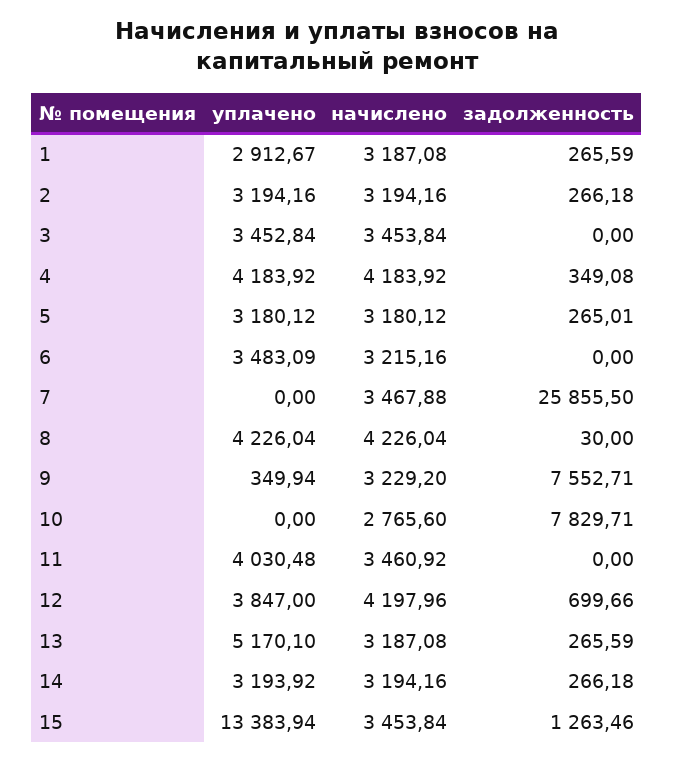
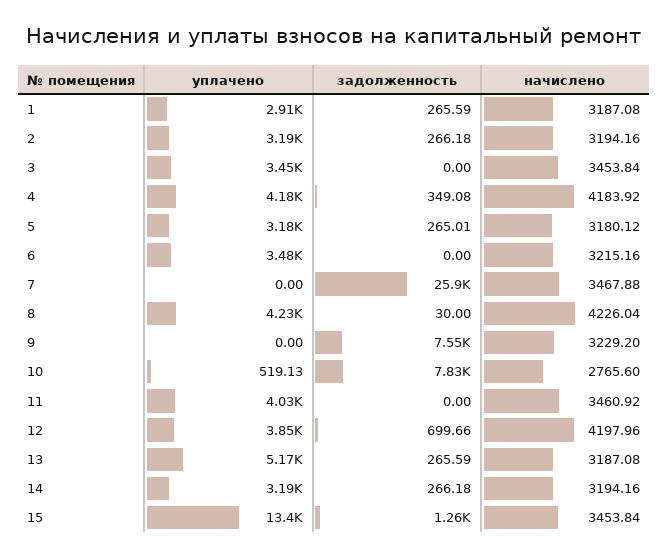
уплачено, 9: 349.94 -> 0
уплачено, 10: 0 -> 519.13

